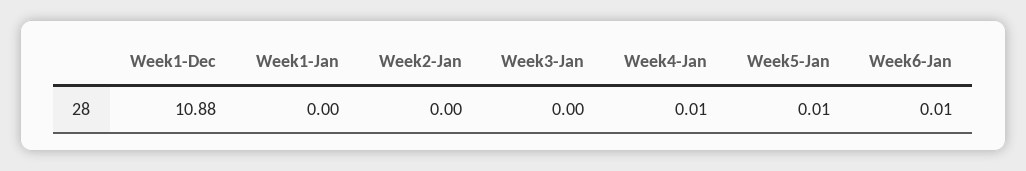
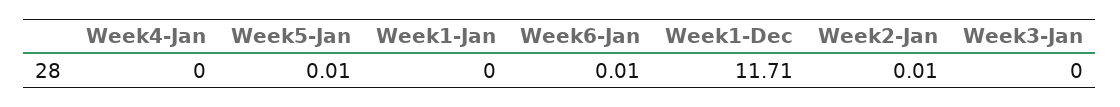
Week1-Dec: 10.88 -> 11.71
Week2-Jan: 0 -> 0.01
Week4-Jan: 0.01 -> 0

